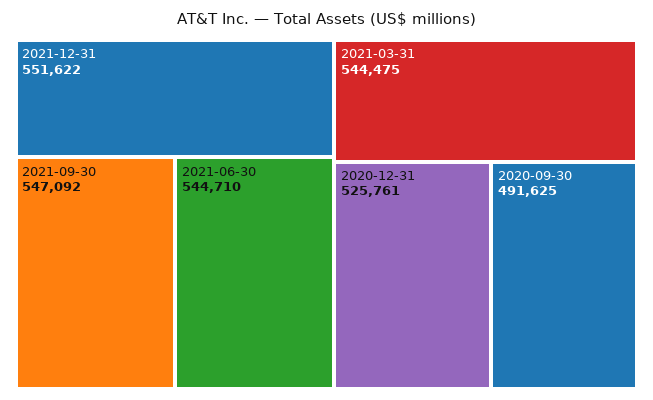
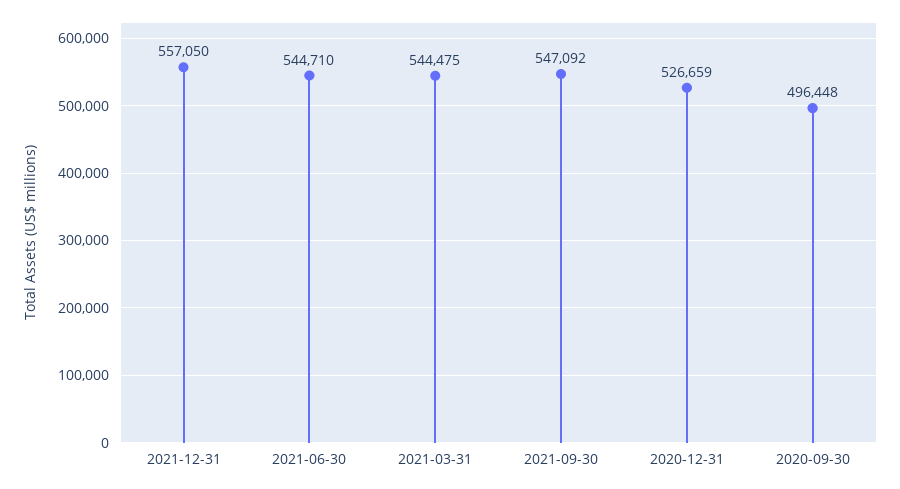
2021-12-31: 551622 -> 557050
2020-12-31: 525761 -> 526659
2020-09-30: 491625 -> 496448

